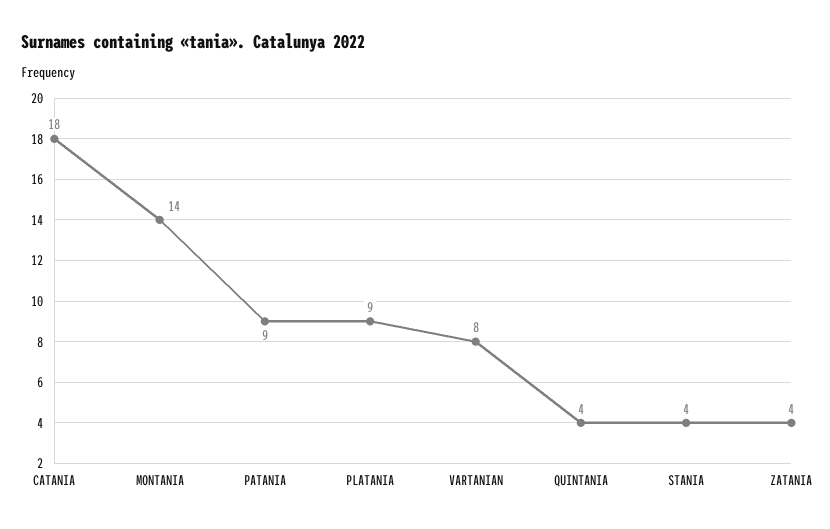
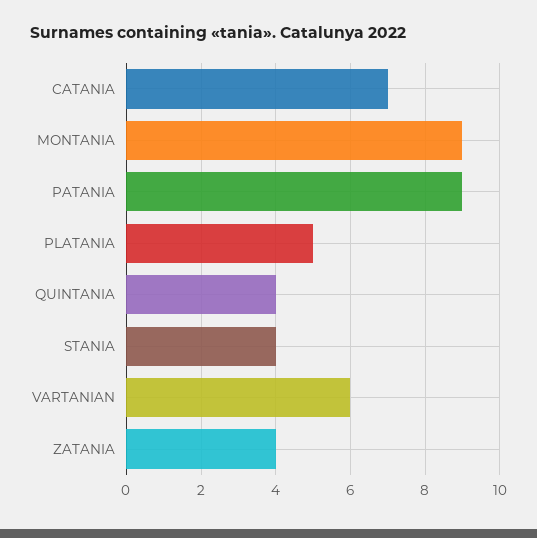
CATANIA: 18 -> 7
MONTANIA: 14 -> 9
PLATANIA: 9 -> 5
VARTANIAN: 8 -> 6

